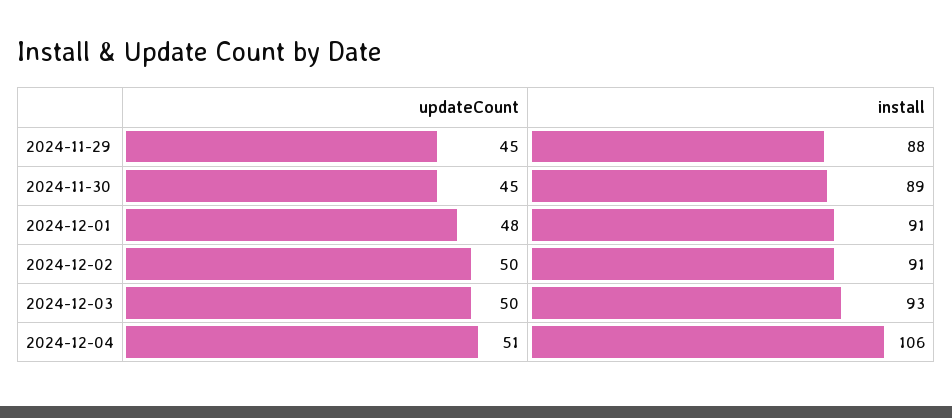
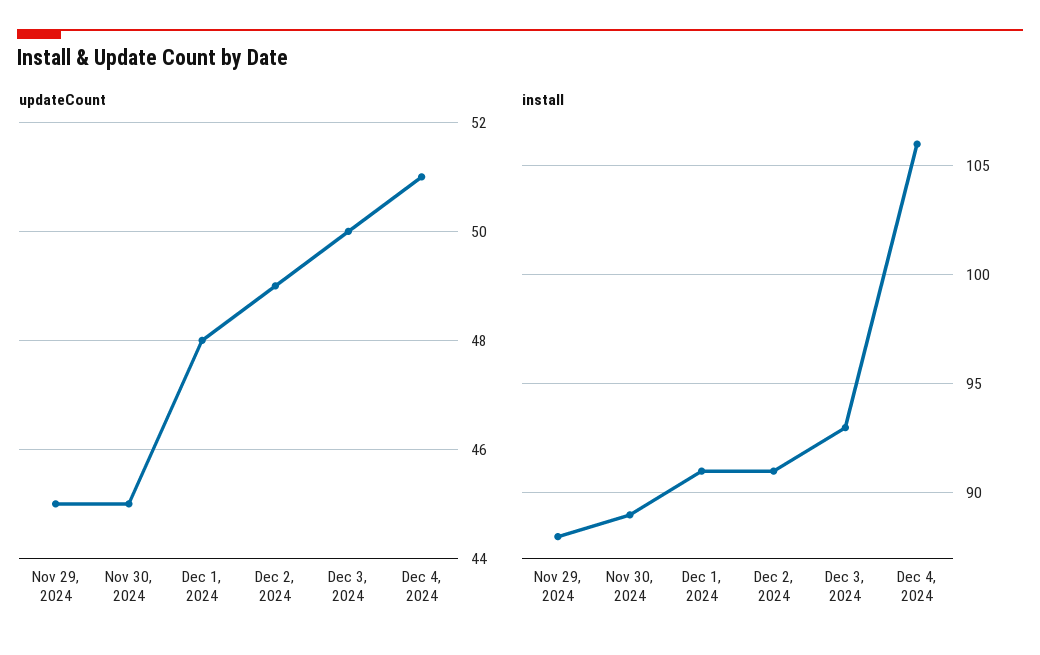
updateCount, 2024-12-02: 50 -> 49

